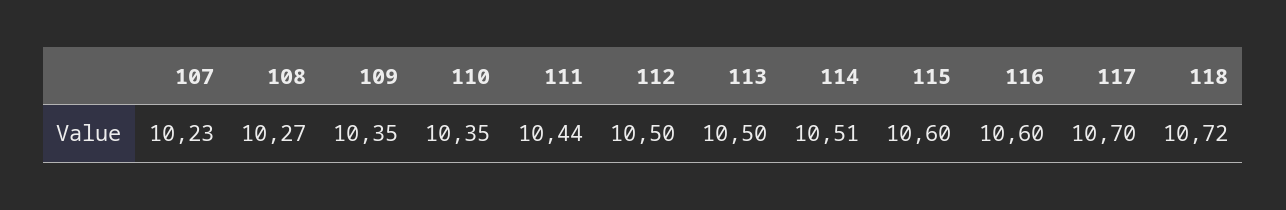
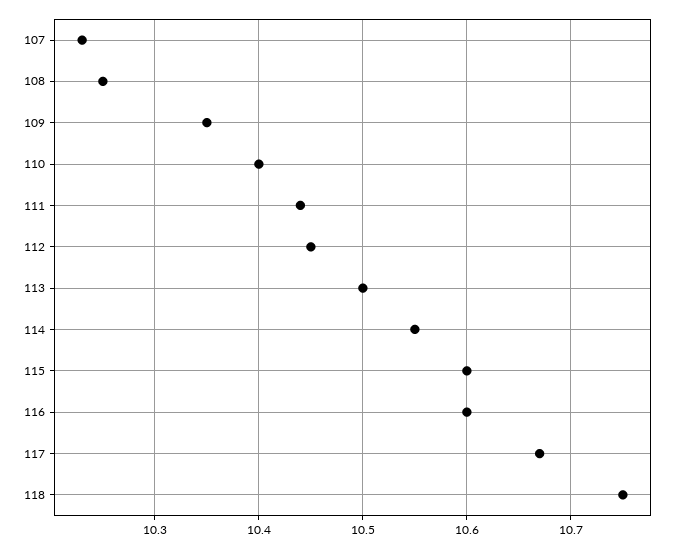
108: 10.27 -> 10.25
110: 10.35 -> 10.4
112: 10.5 -> 10.45
114: 10.51 -> 10.55
117: 10.7 -> 10.67
118: 10.72 -> 10.75

